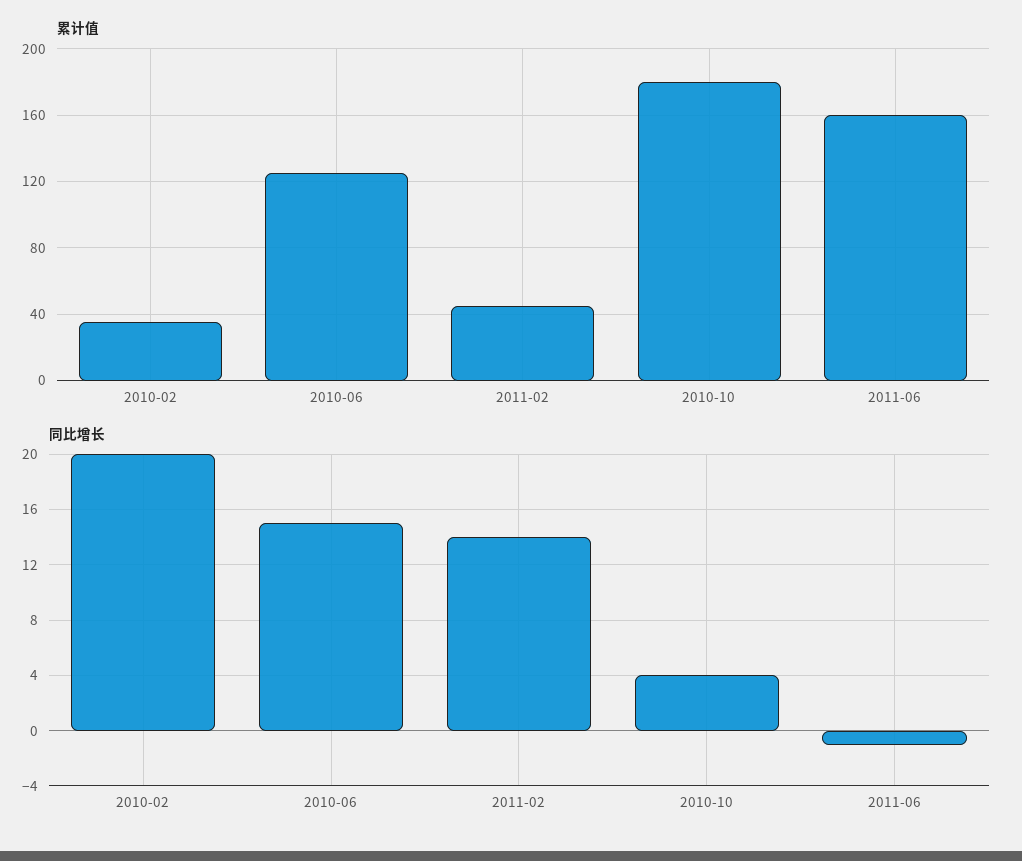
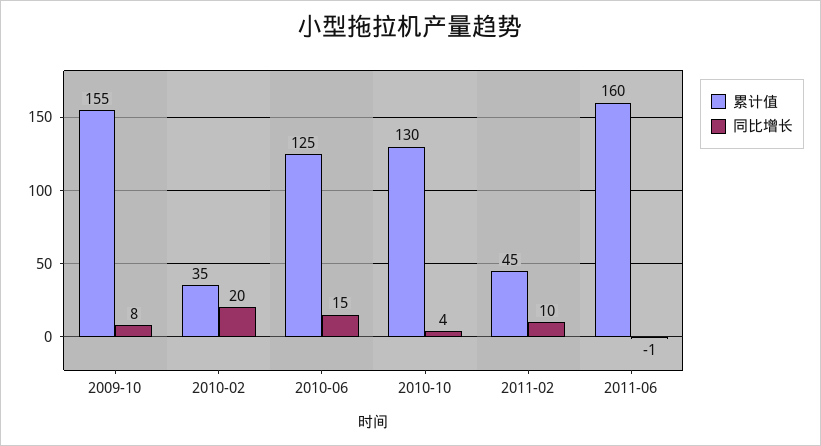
累计值, 2010-10: 180 -> 130
同比增长, 2011-02: 14 -> 10
累计值, 2009-10: none -> 155
同比增长, 2009-10: none -> 8

